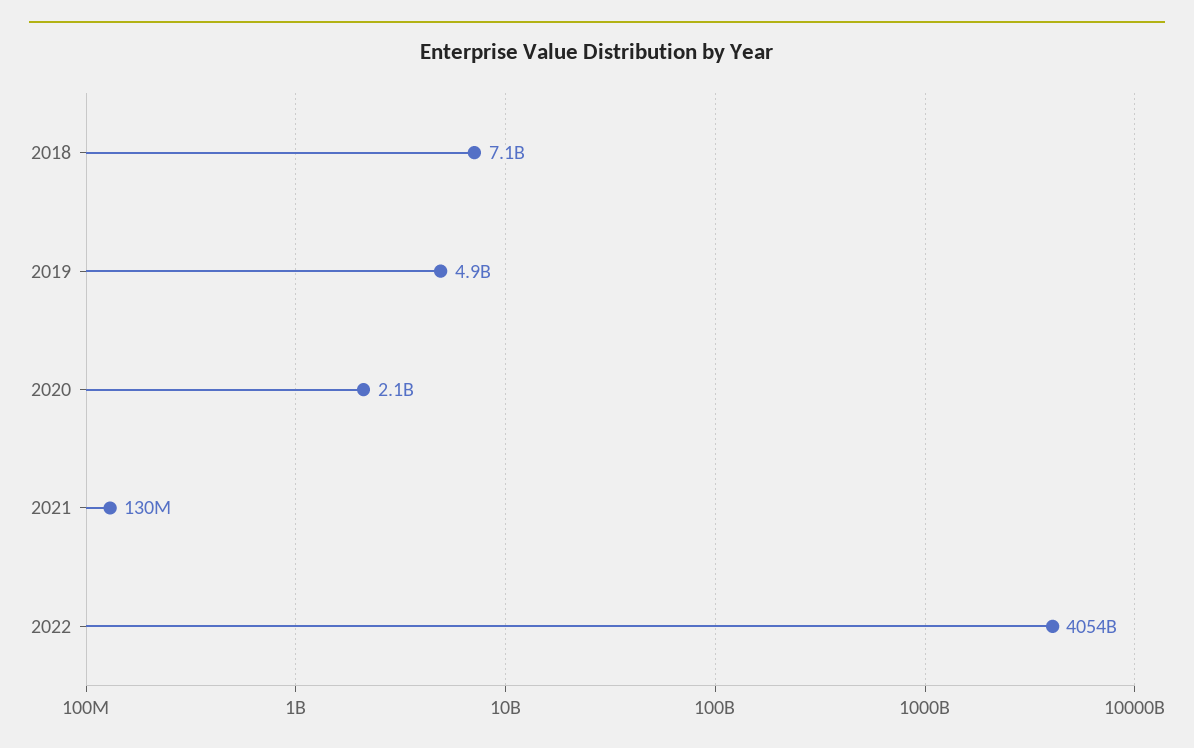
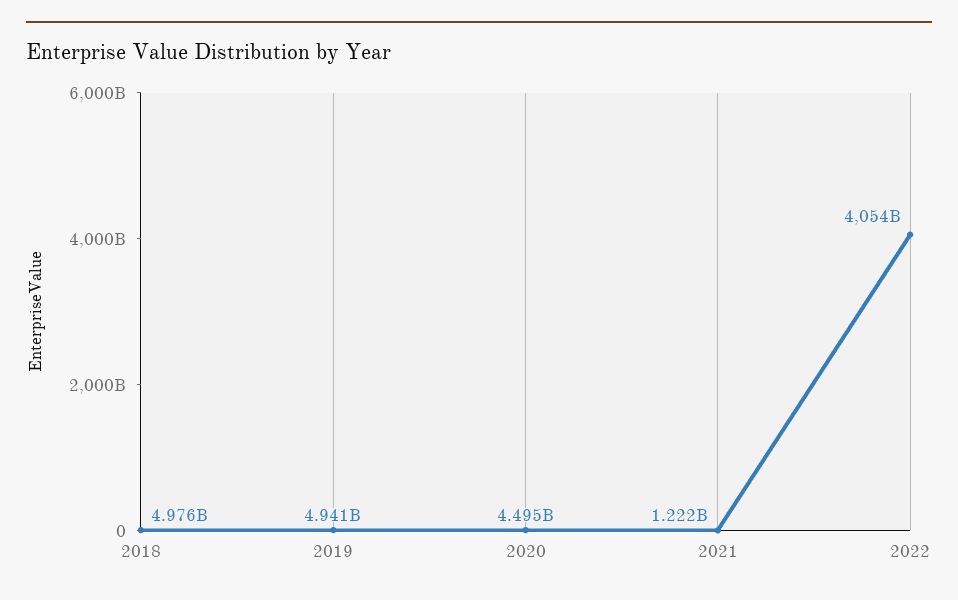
2018: 7100000000 -> 4976000000
2020: 2100000000 -> 4495000000
2021: 130000000 -> 1222000000

